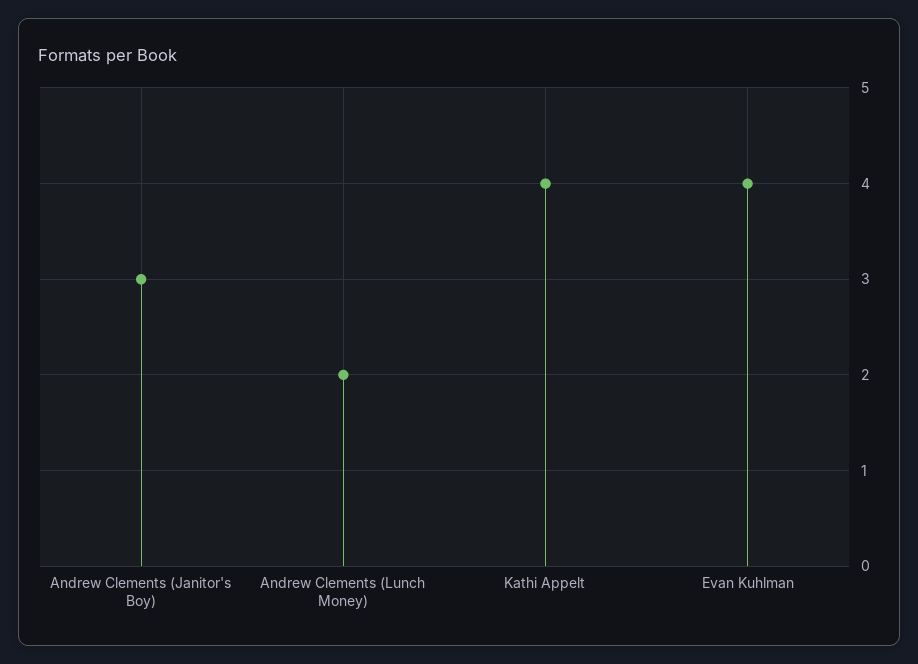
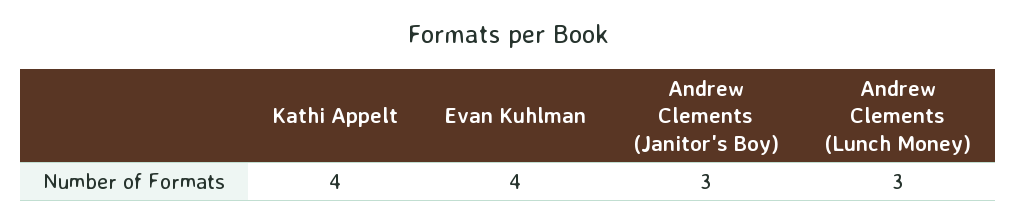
Andrew Clements (Lunch Money): 2 -> 3

